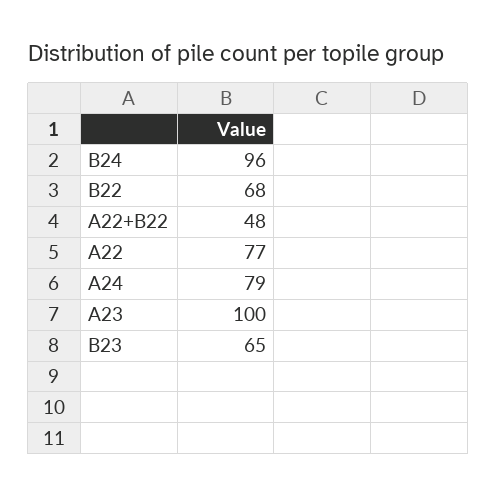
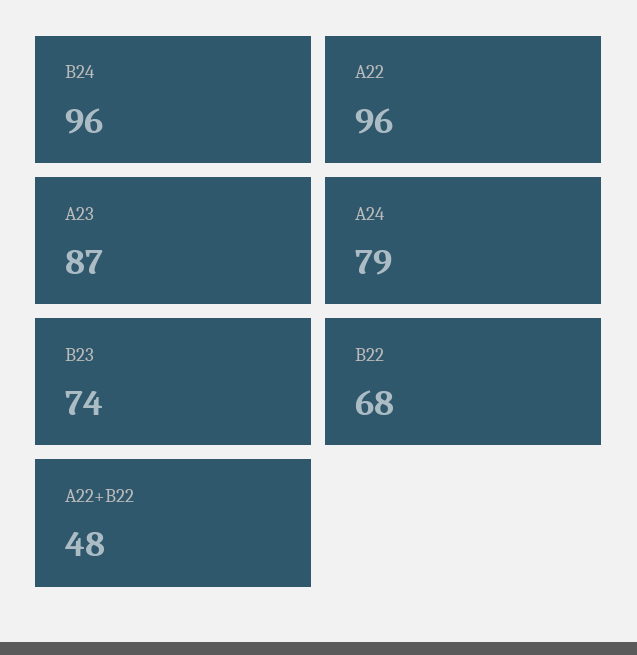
A22: 77 -> 96
A23: 100 -> 87
B23: 65 -> 74

